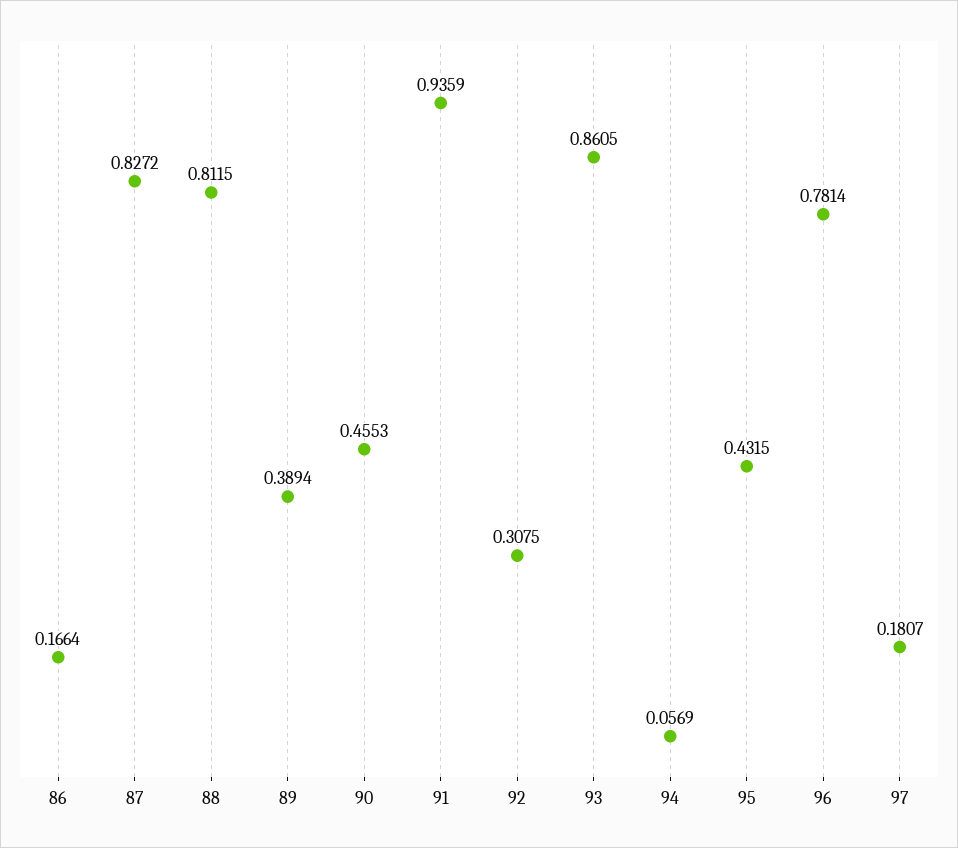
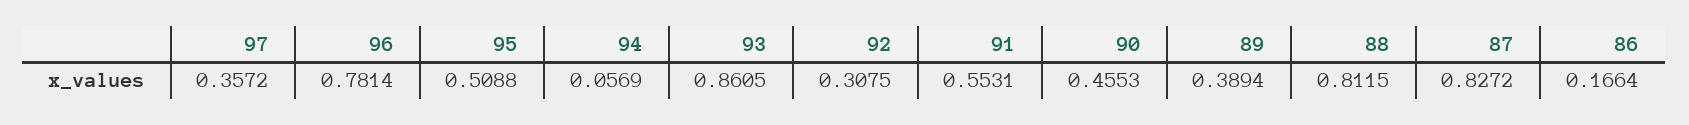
91: 0.9359 -> 0.5531
95: 0.4315 -> 0.5088
97: 0.1807 -> 0.3572

